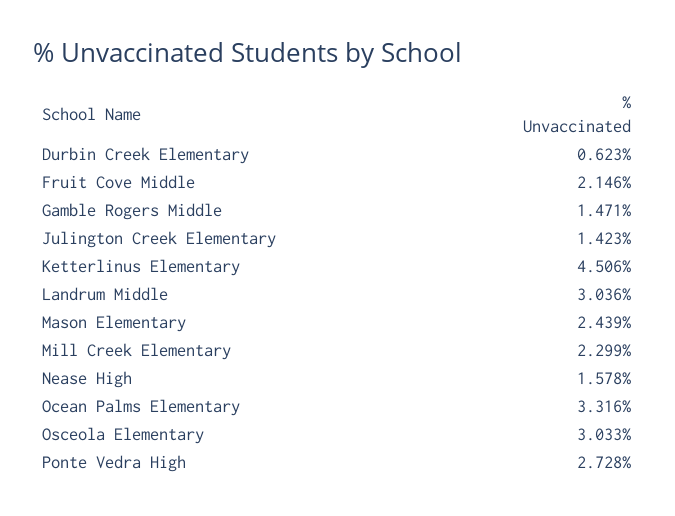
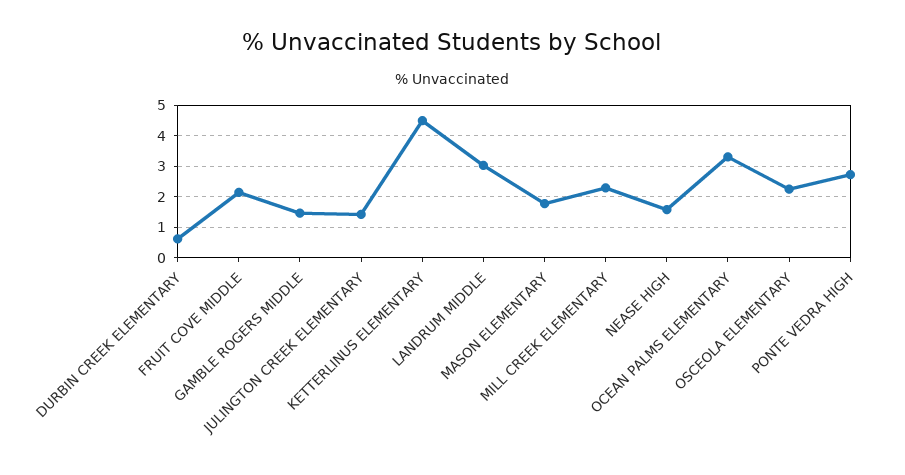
Mason Elementary: 2.439 -> 1.8
Osceola Elementary: 3.033 -> 2.2

